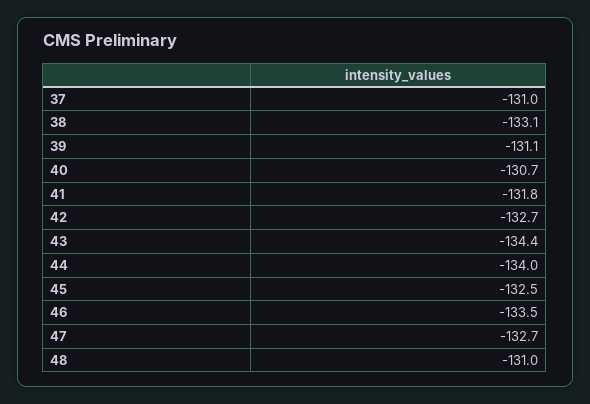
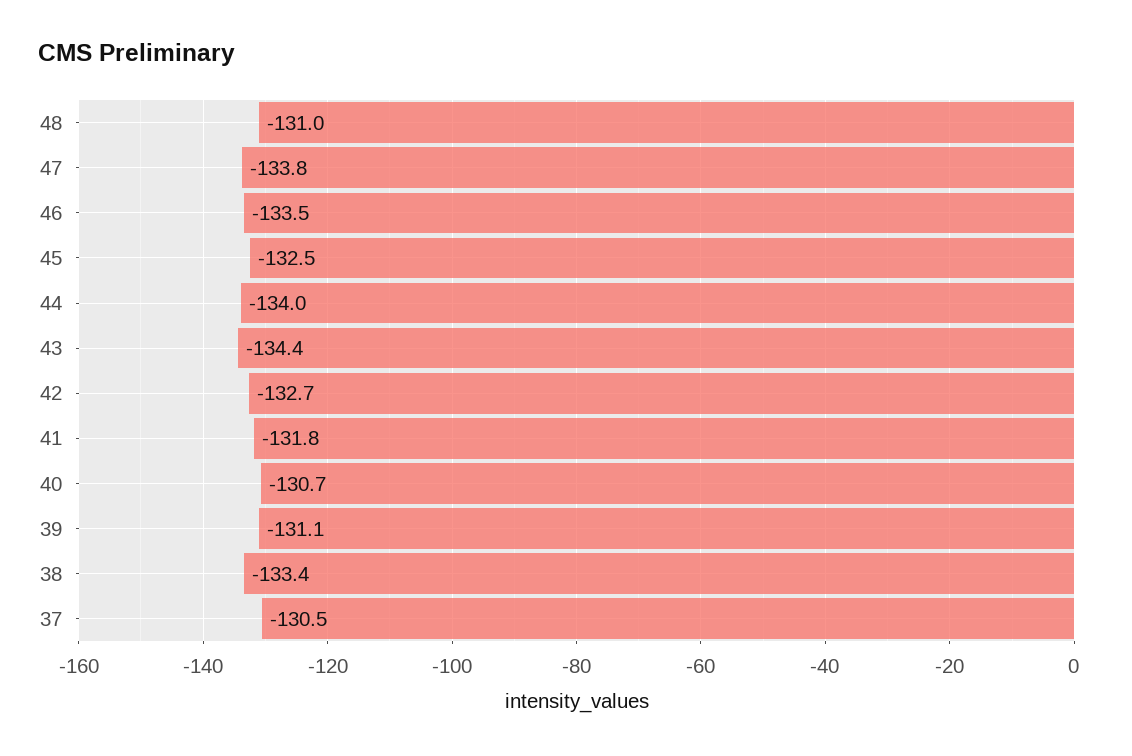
37: -131 -> -130.5
38: -133.1 -> -133.4
47: -132.7 -> -133.8

